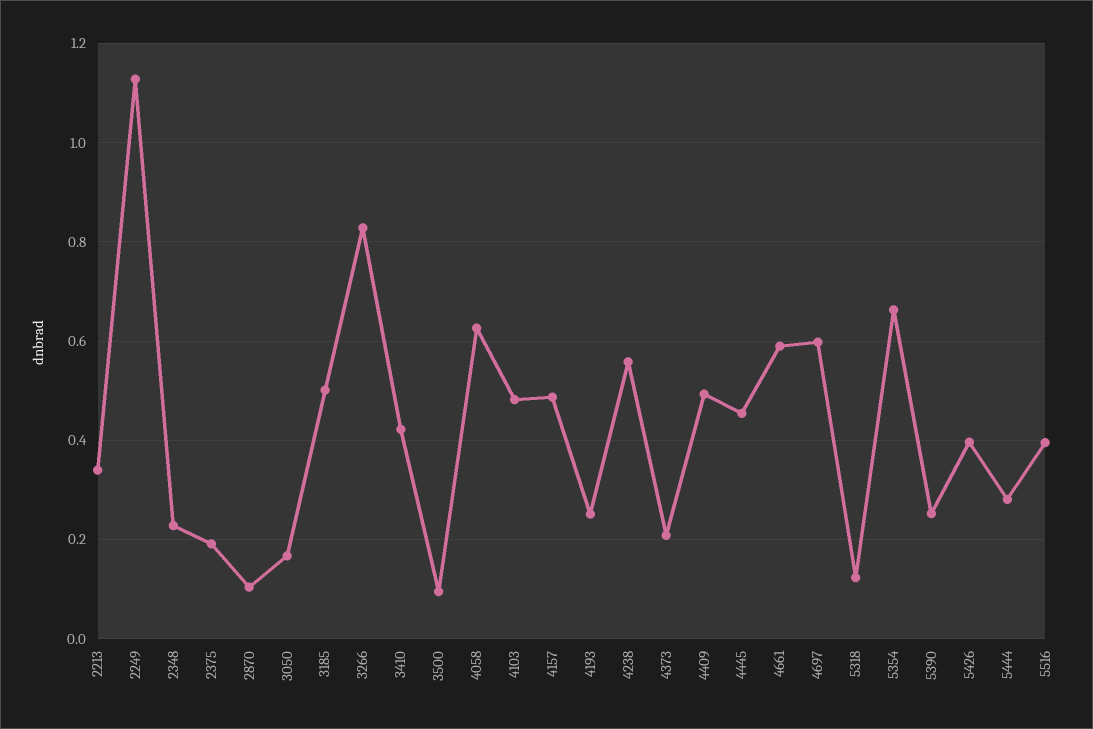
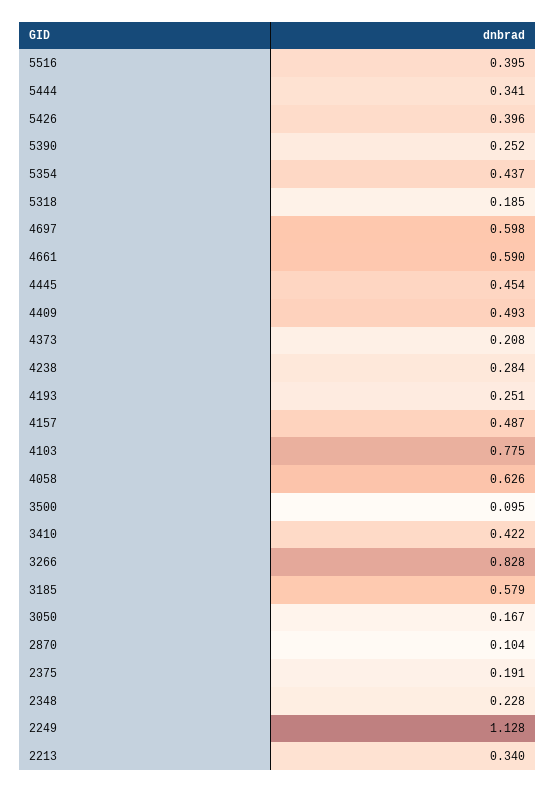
3185: 0.5 -> 0.579
4103: 0.48 -> 0.775
4238: 0.56 -> 0.284
5318: 0.12 -> 0.185
5354: 0.66 -> 0.437
5444: 0.28 -> 0.341

